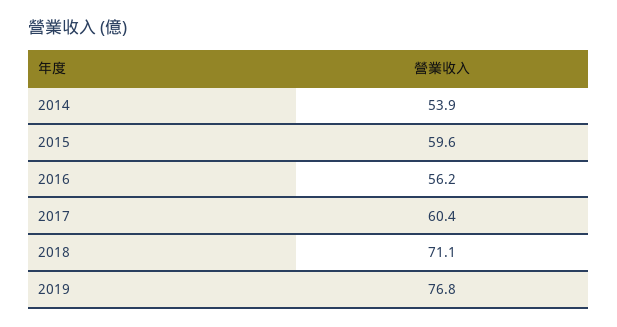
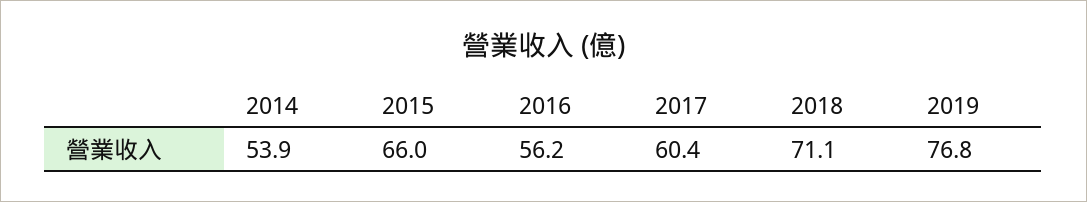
2015: 59.6 -> 66

